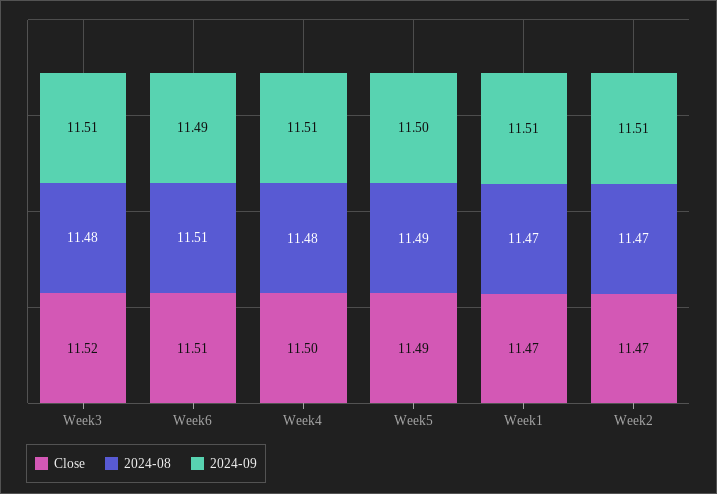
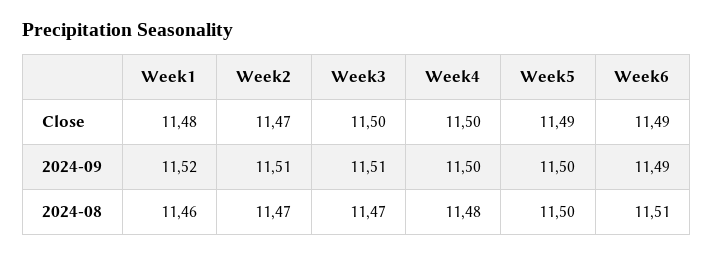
Close, Week3: 11.52 -> 11.5
2024-08, Week3: 11.48 -> 11.47
Close, Week6: 11.51 -> 11.49
2024-09, Week4: 11.51 -> 11.5
2024-08, Week5: 11.49 -> 11.5
Close, Week1: 11.47 -> 11.48
2024-08, Week1: 11.47 -> 11.46
2024-09, Week1: 11.51 -> 11.52

